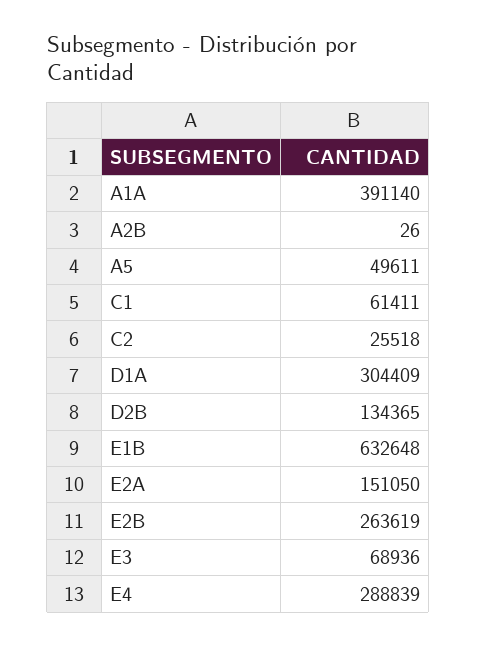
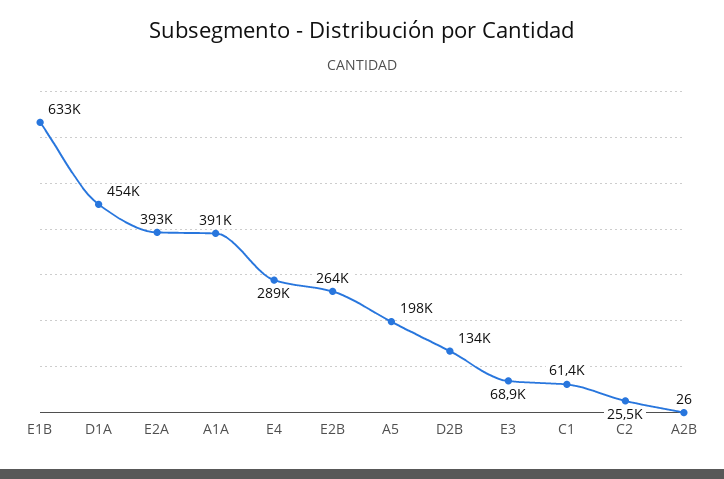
A5: 49611 -> 198000
D1A: 304409 -> 454000
E2A: 151050 -> 393000

